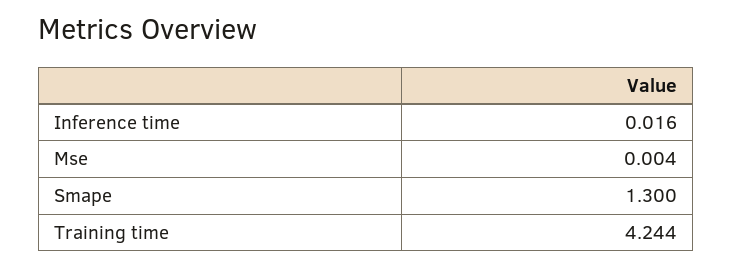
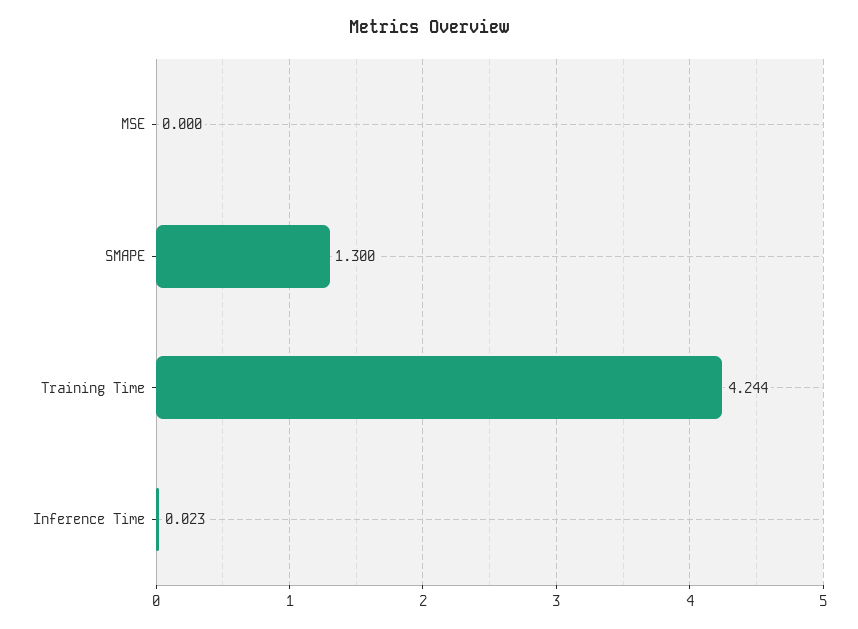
Inference time: 0.016 -> 0.023
Mse: 0.004 -> 0

